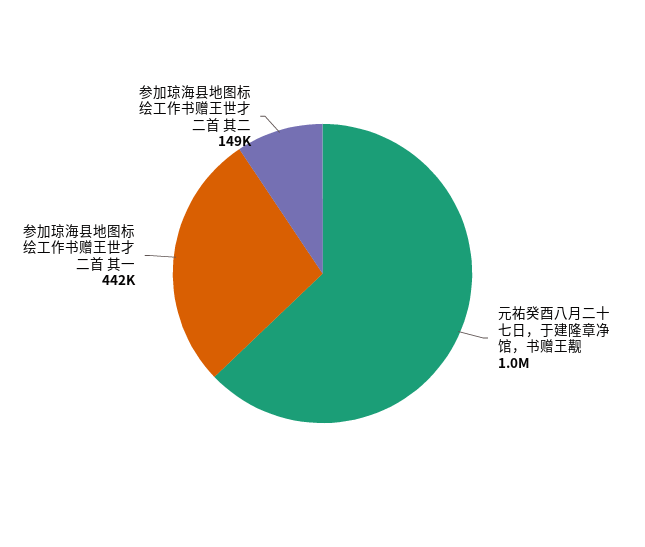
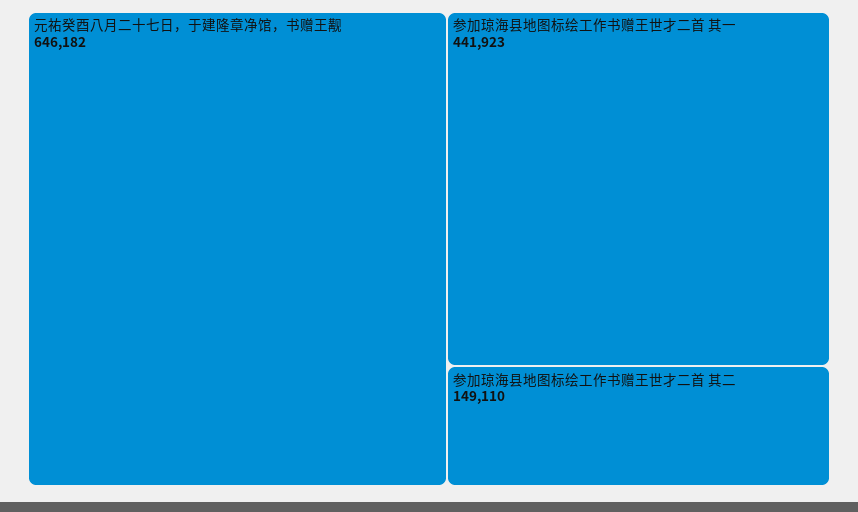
元祐癸酉八月二十七日，于建隆章净馆，书赠王觏: 1000000 -> 646182

